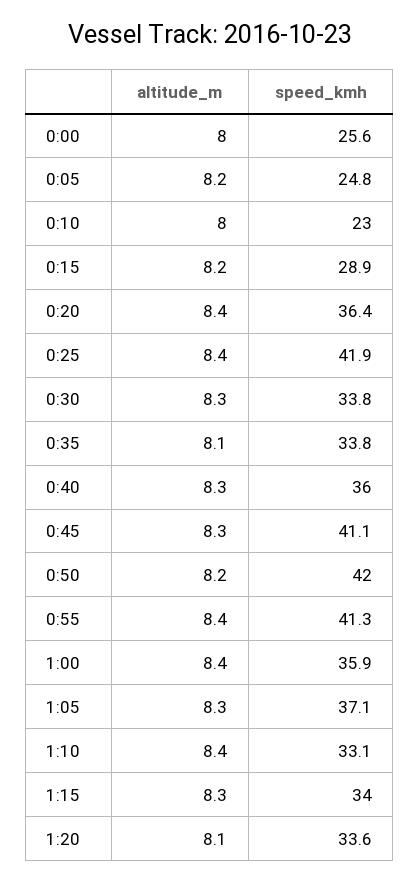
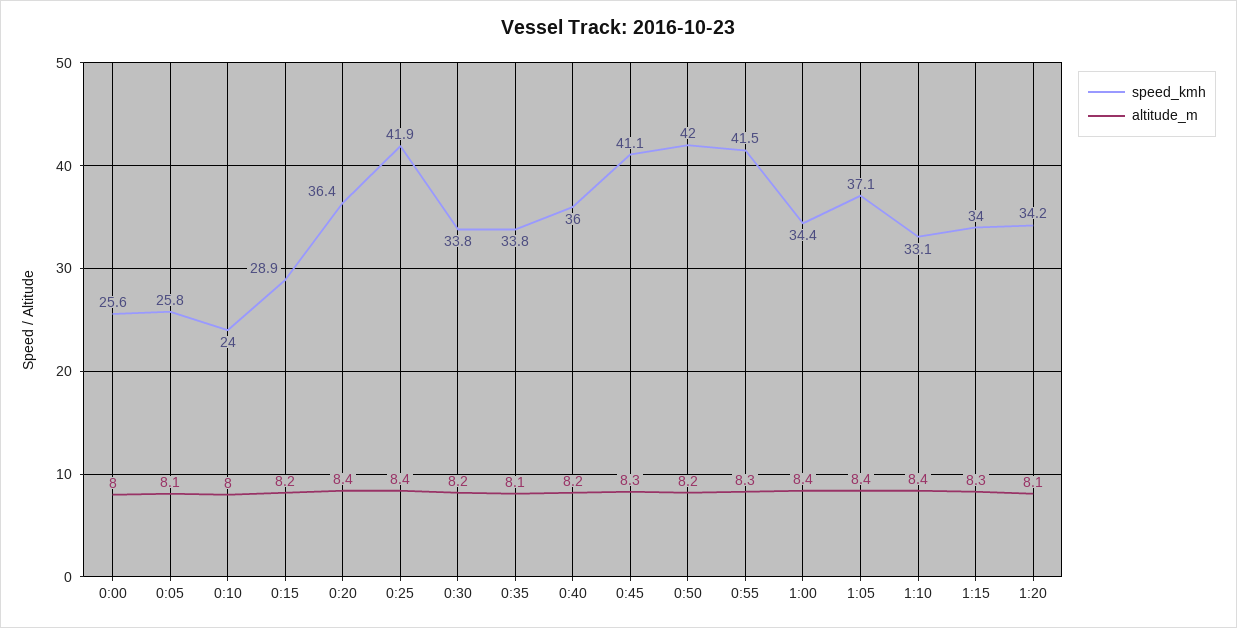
altitude_m, 0:05: 8.2 -> 8.1
speed_kmh, 0:05: 24.8 -> 25.8
speed_kmh, 0:10: 23 -> 24
altitude_m, 0:30: 8.3 -> 8.2
altitude_m, 0:40: 8.3 -> 8.2
altitude_m, 0:55: 8.4 -> 8.3
speed_kmh, 0:55: 41.3 -> 41.5
speed_kmh, 1:00: 35.9 -> 34.4
altitude_m, 1:05: 8.3 -> 8.4
speed_kmh, 1:20: 33.6 -> 34.2

